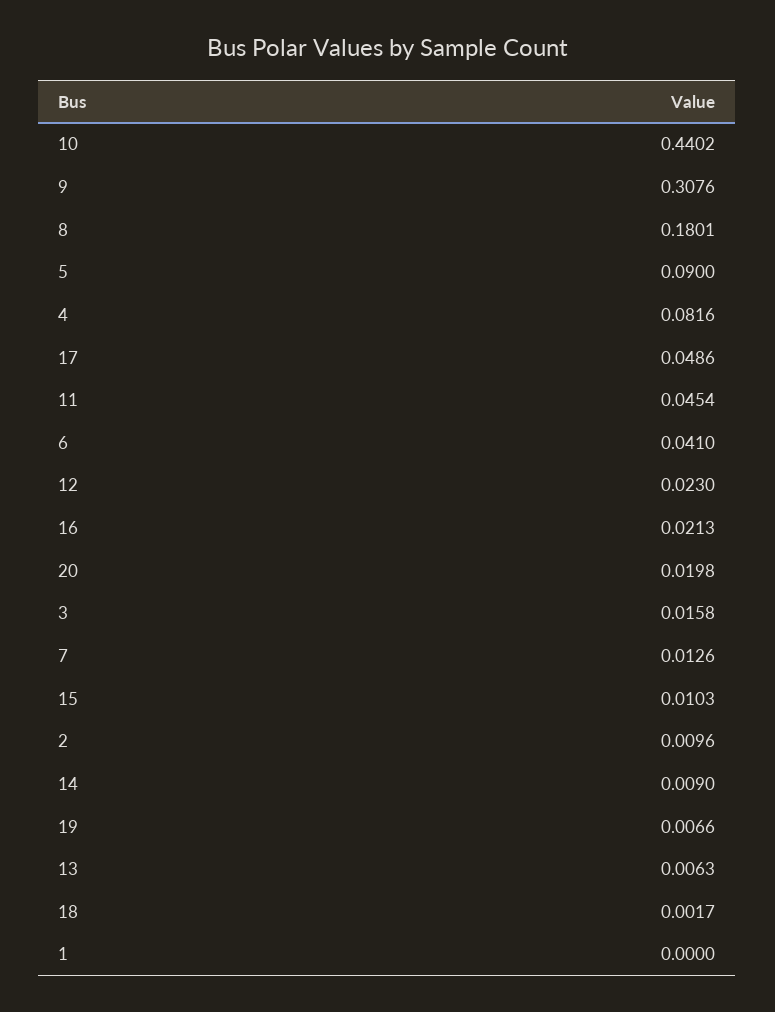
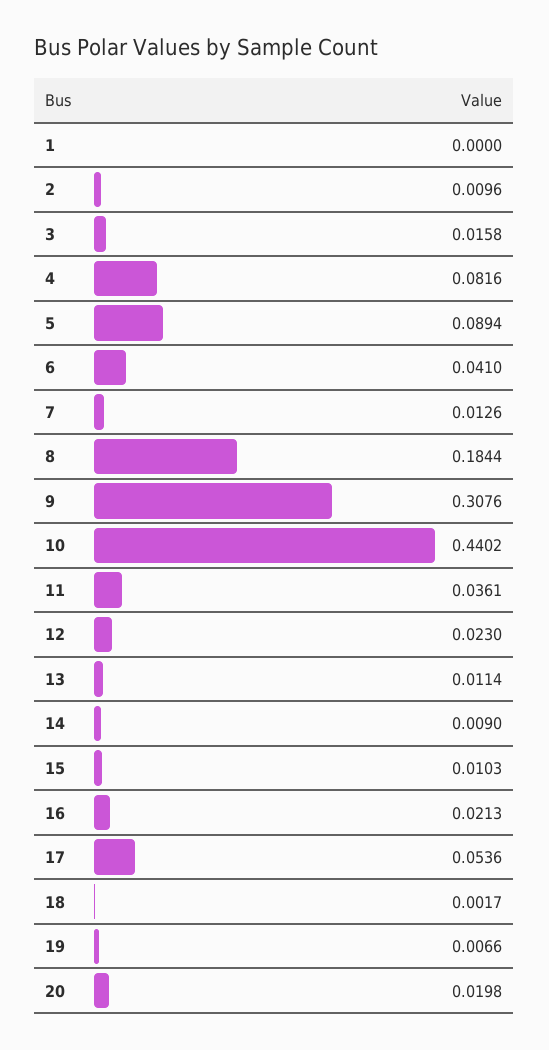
8: 0.1801 -> 0.1844
5: 0.09 -> 0.0894
17: 0.0486 -> 0.0536
11: 0.0454 -> 0.0361
13: 0.0063 -> 0.0114

